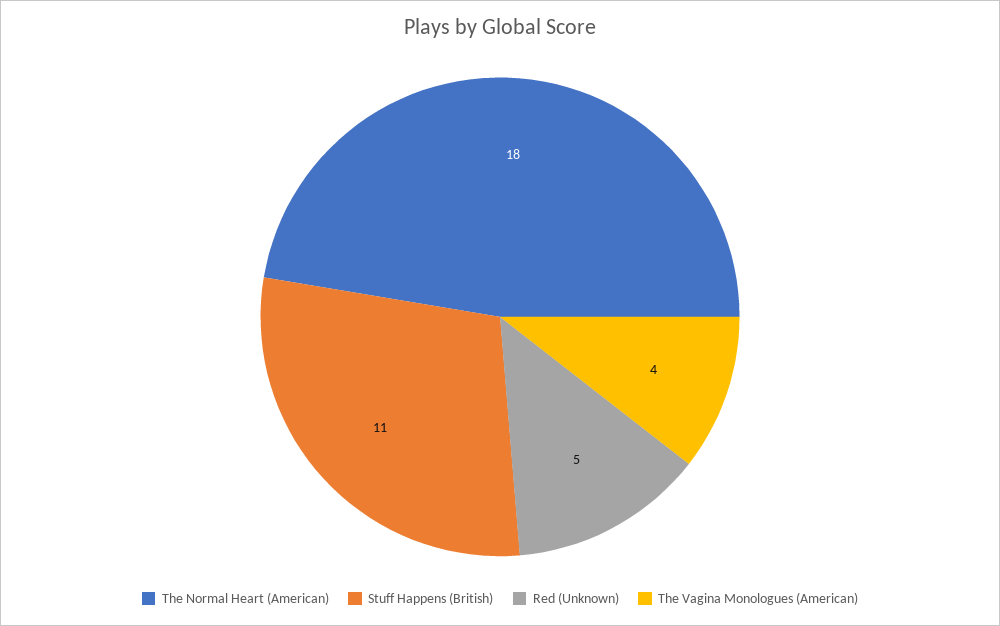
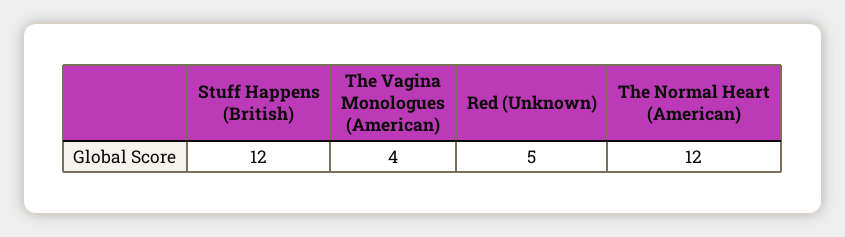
The Normal Heart (American): 18 -> 12
Stuff Happens (British): 11 -> 12

